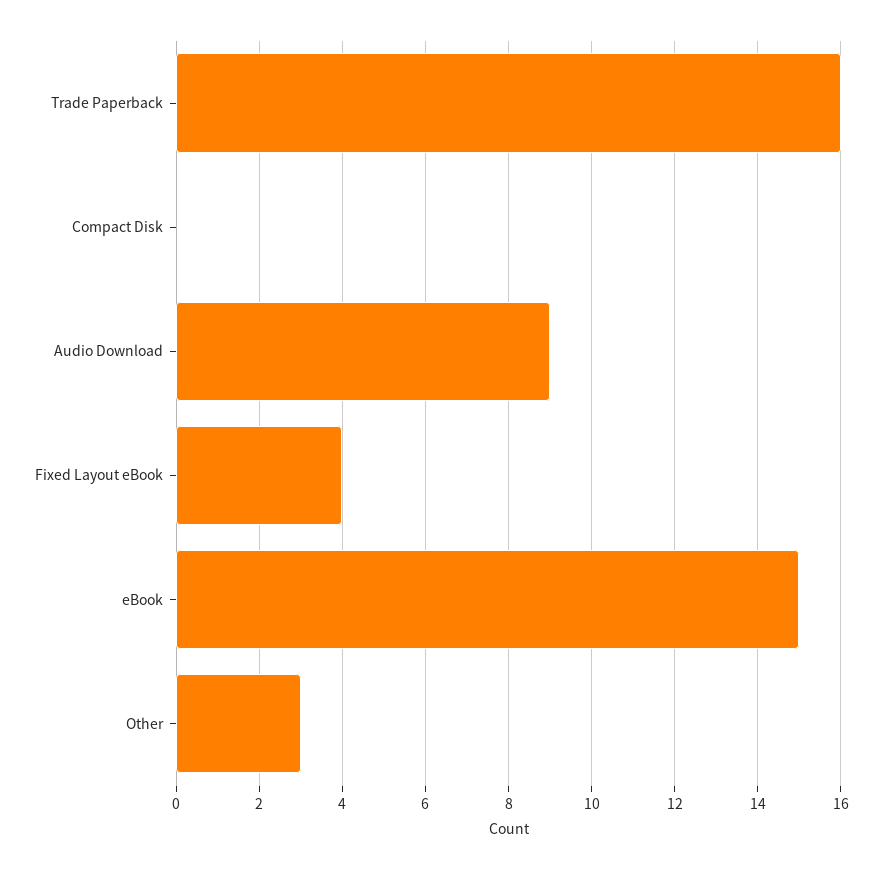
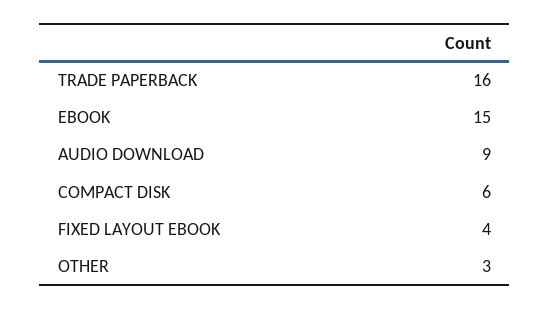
Compact Disk: 0 -> 6

